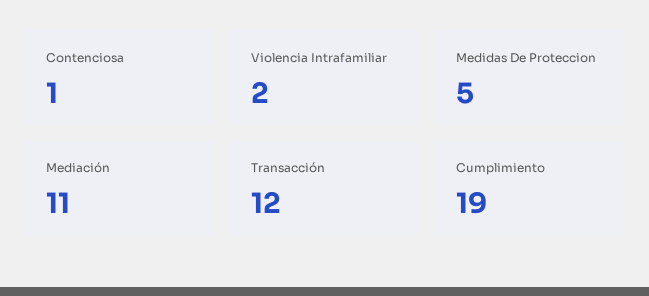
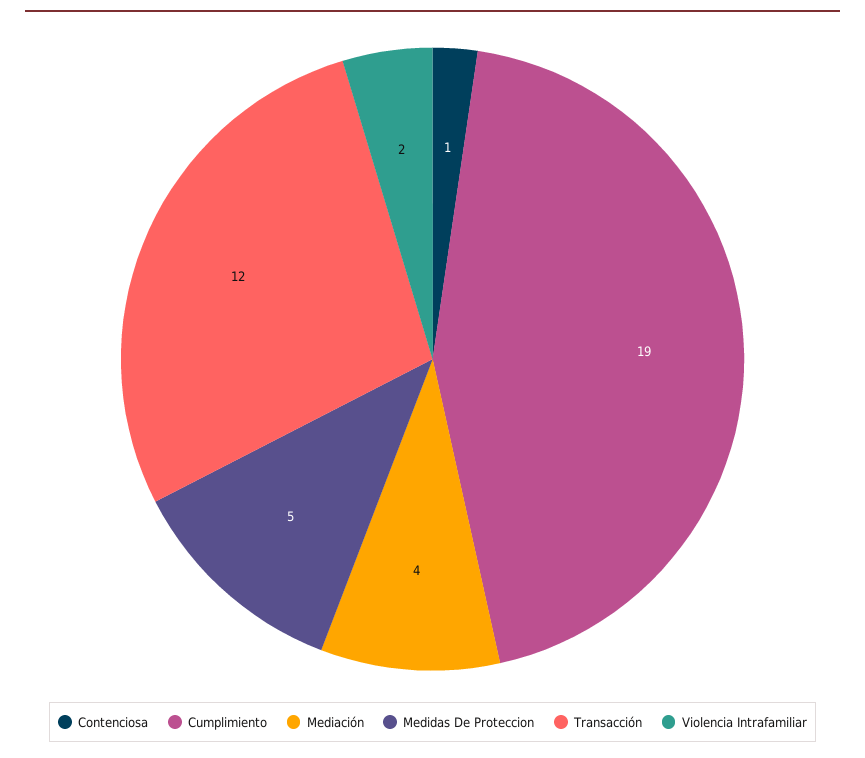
Mediación: 11 -> 4

